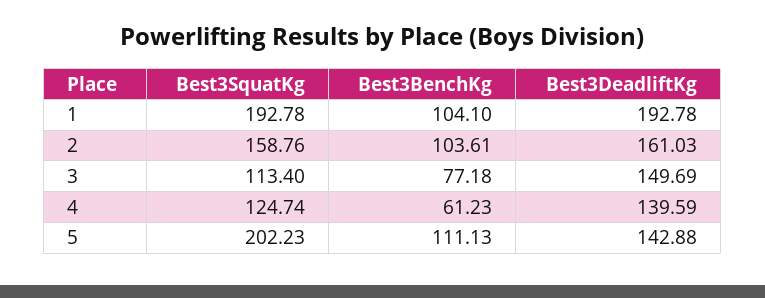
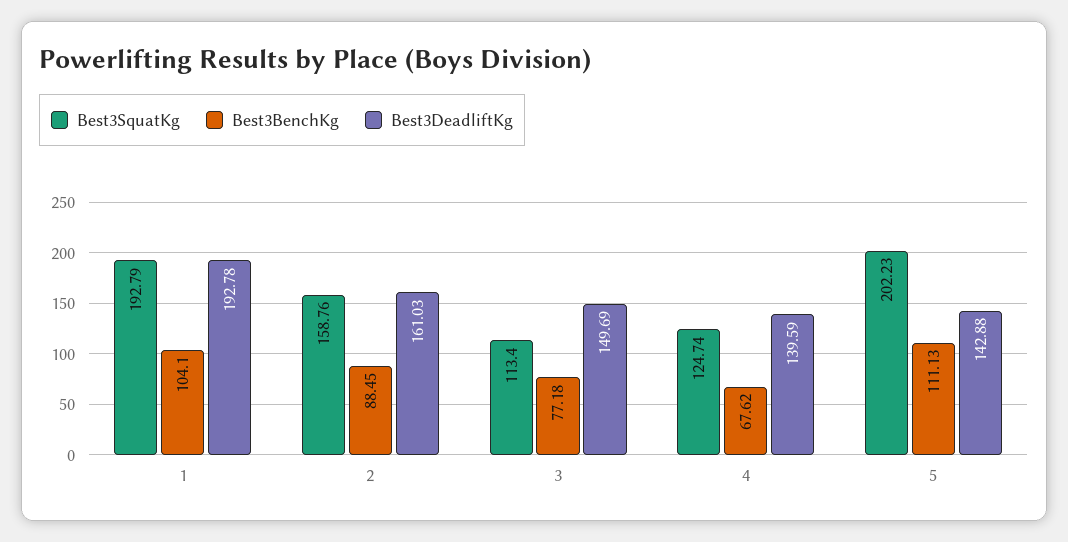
Best3SquatKg, 1: 192.78 -> 192.79
Best3BenchKg, 2: 103.61 -> 88.45
Best3BenchKg, 4: 61.23 -> 67.62

